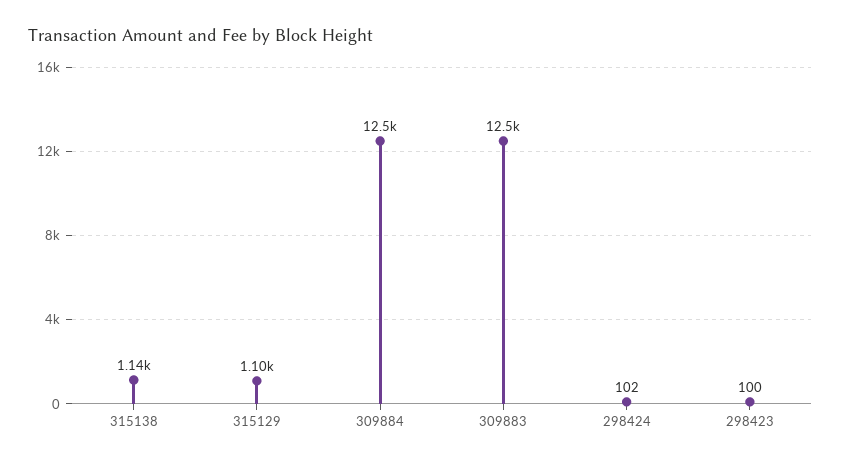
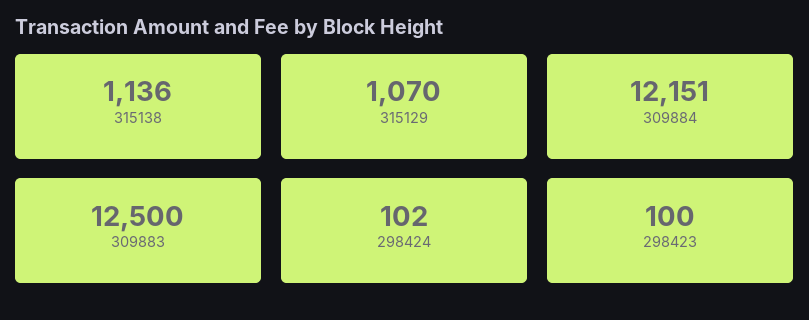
315129: 1100 -> 1070
309884: 12500 -> 12151

